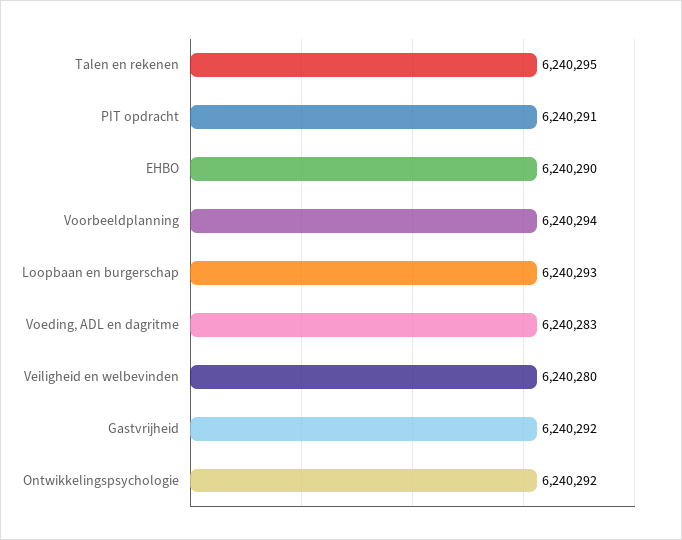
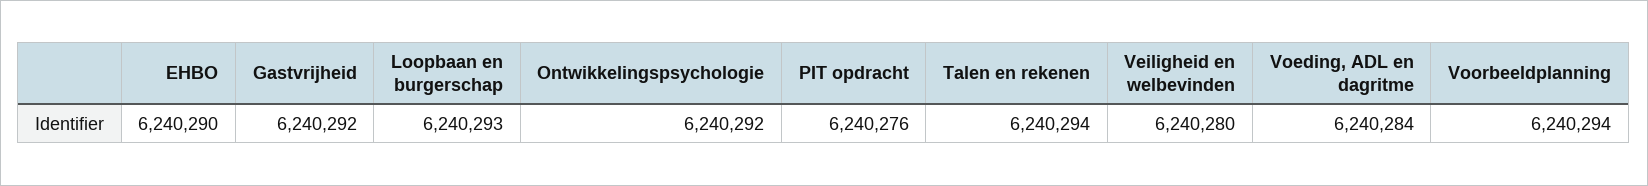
Talen en rekenen: 6240295 -> 6240294
PIT opdracht: 6240291 -> 6240276
Voeding, ADL en dagritme: 6240283 -> 6240284

